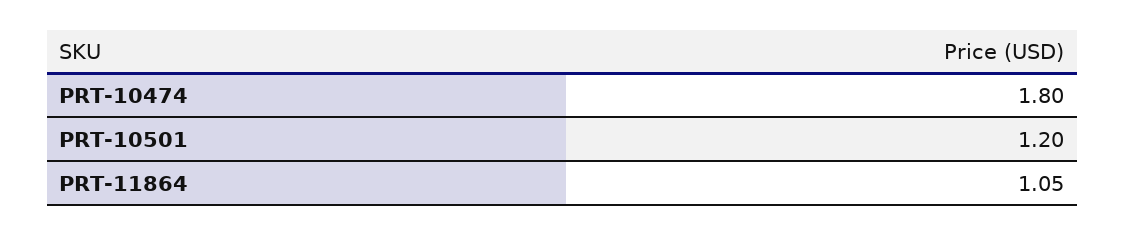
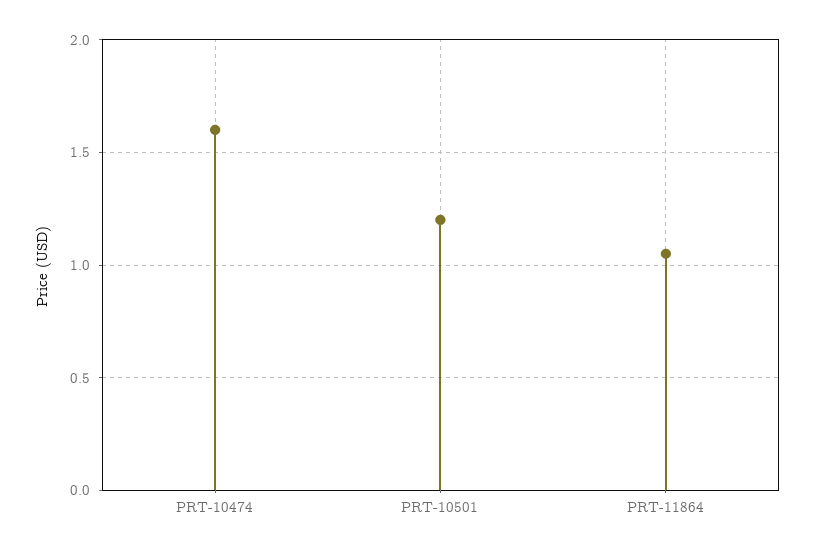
PRT-10474: 1.8 -> 1.6

